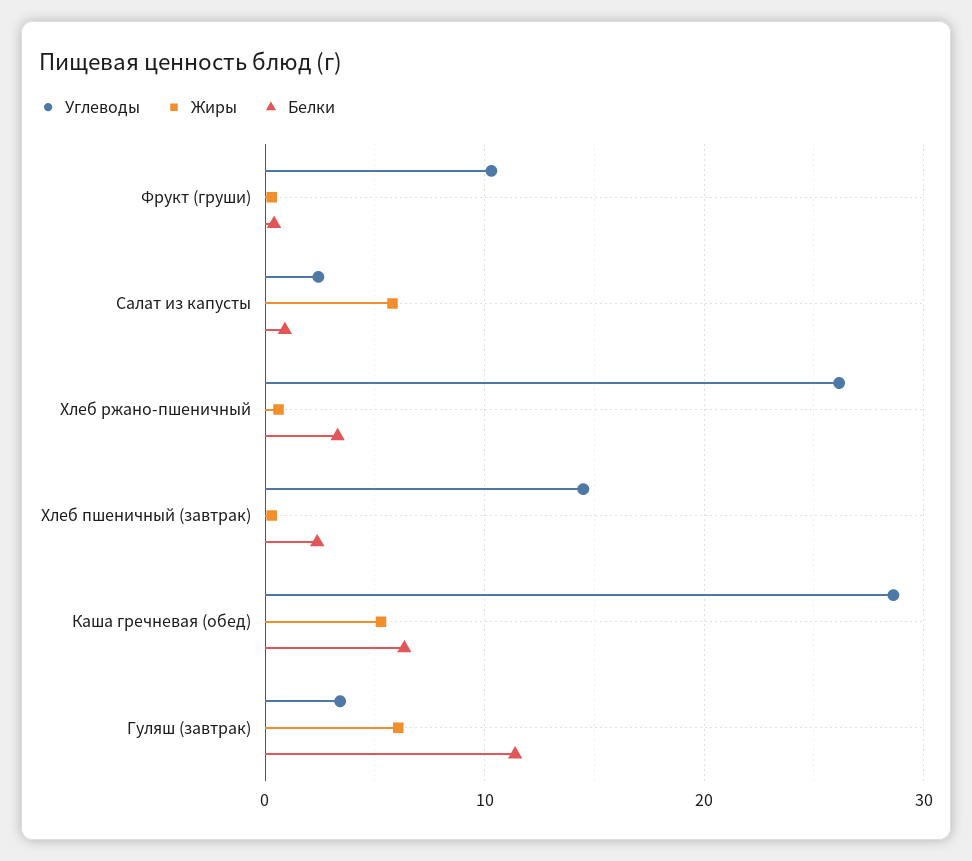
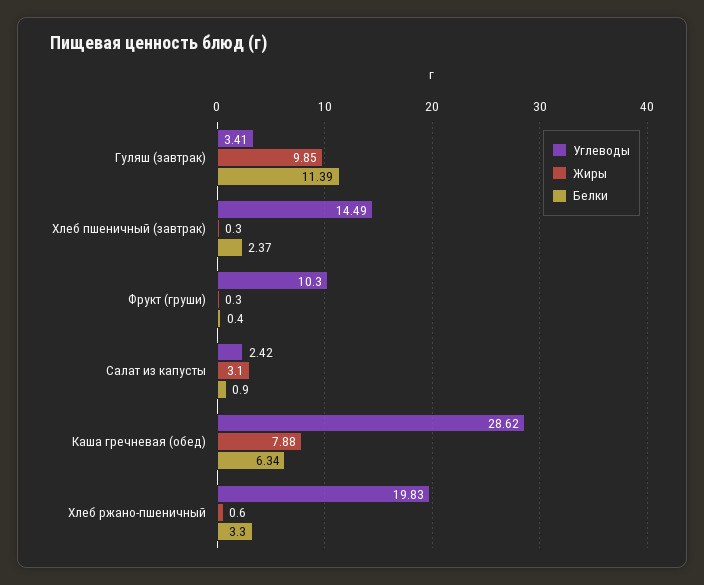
Жиры, Салат из капусты: 6 -> 3.1
Углеводы, Хлеб ржано-пшеничный: 26 -> 19.83
Жиры, Каша гречневая (обед): 5 -> 7.88
Жиры, Гуляш (завтрак): 6 -> 9.85

